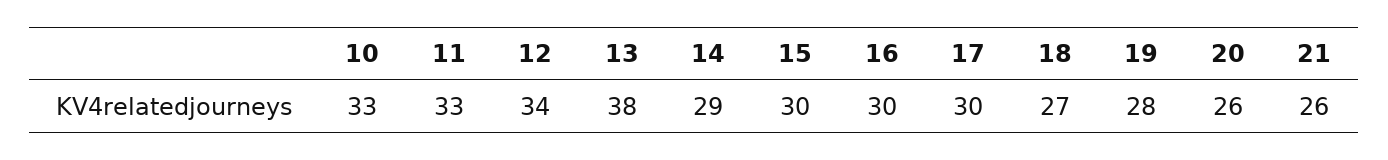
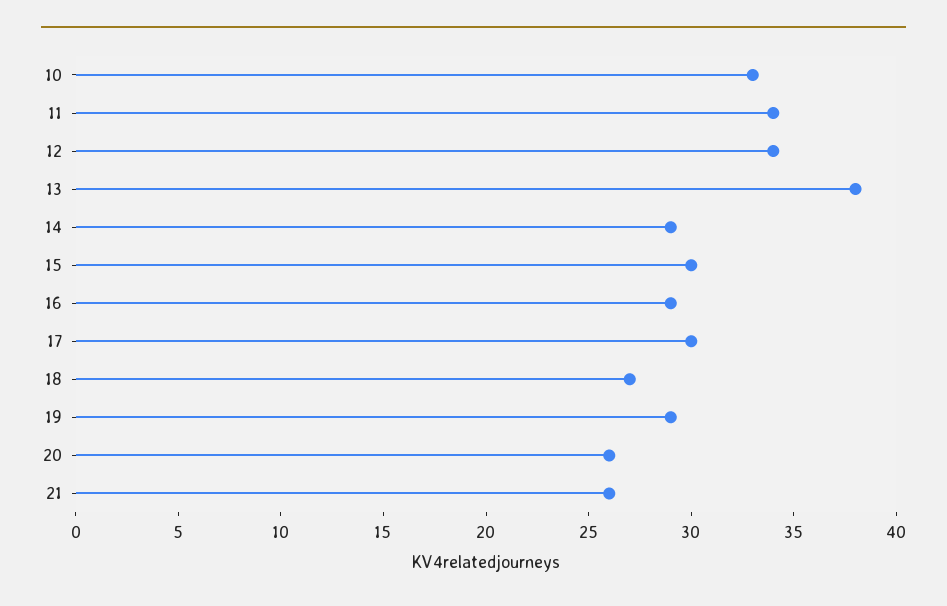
11: 33 -> 34
16: 30 -> 29
19: 28 -> 29

